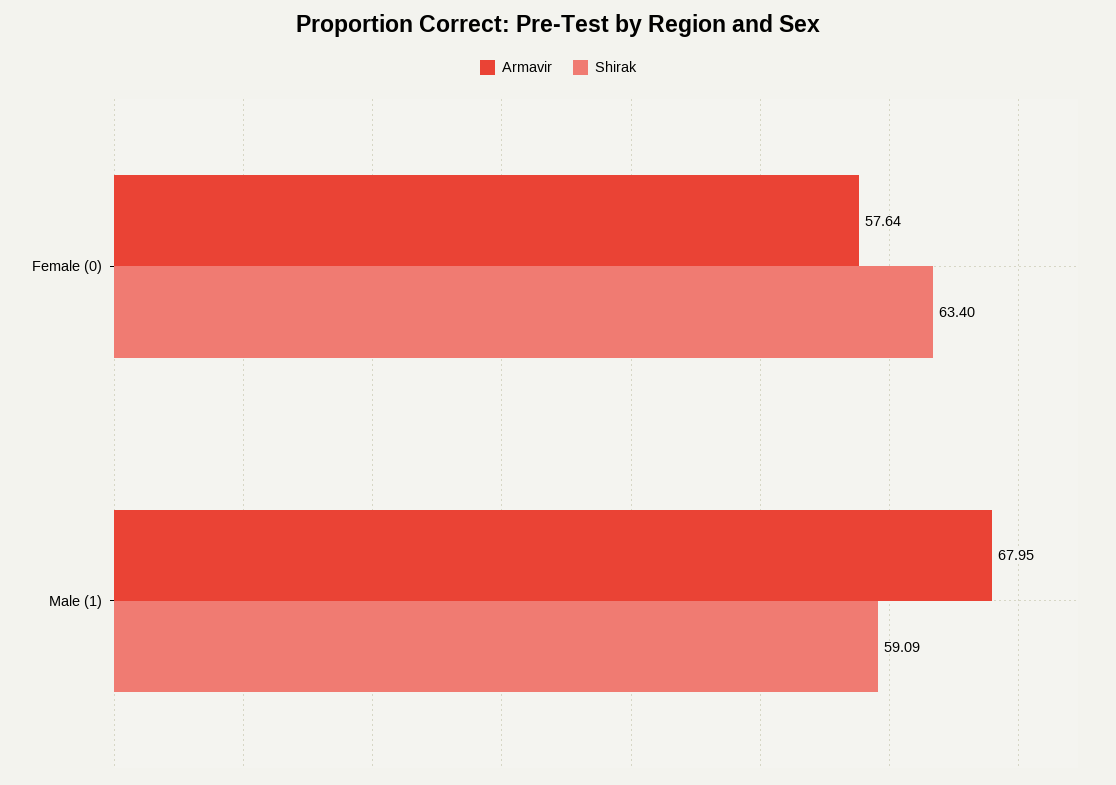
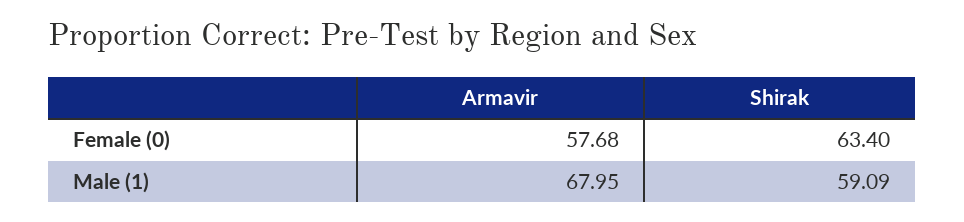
Armavir, Female (0): 57.64 -> 57.68

